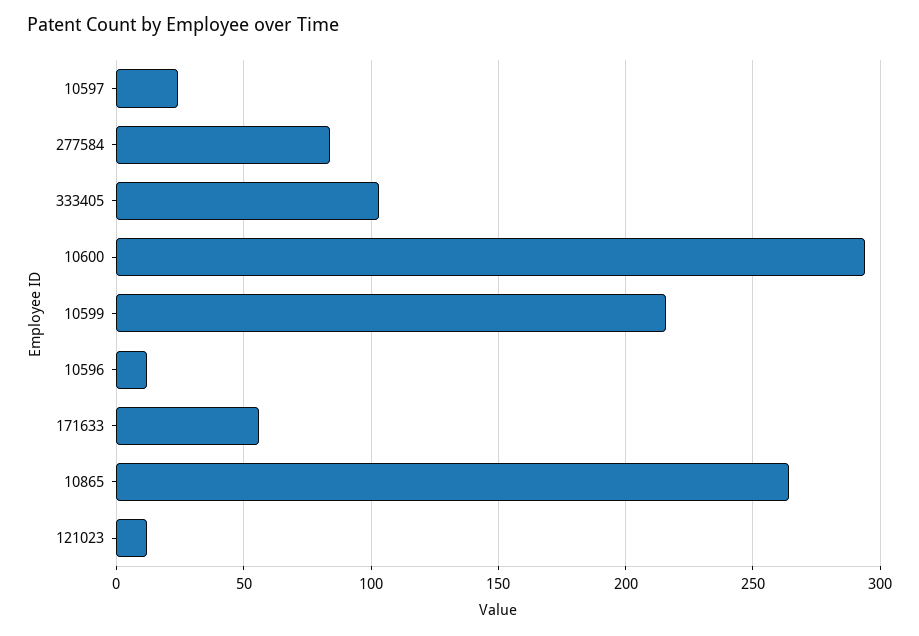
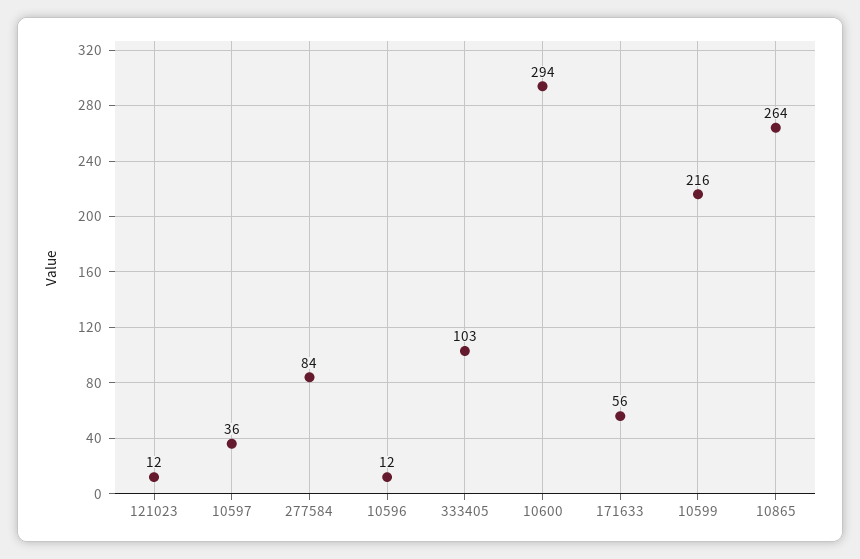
10597: 25 -> 36

